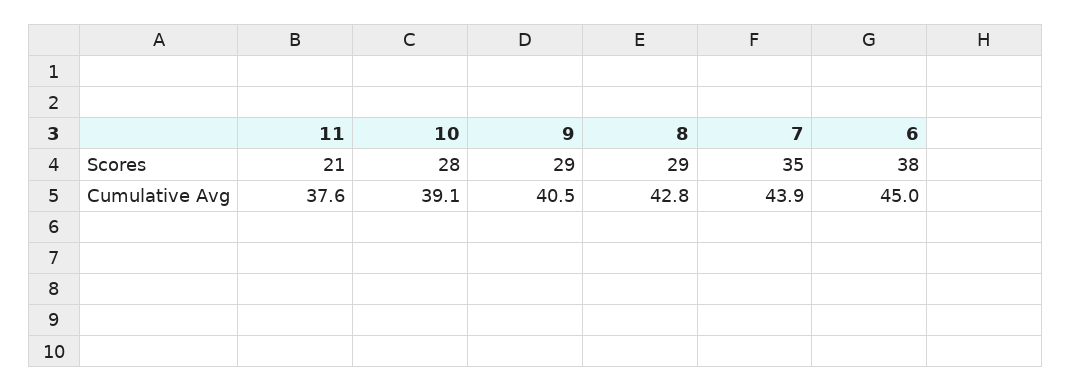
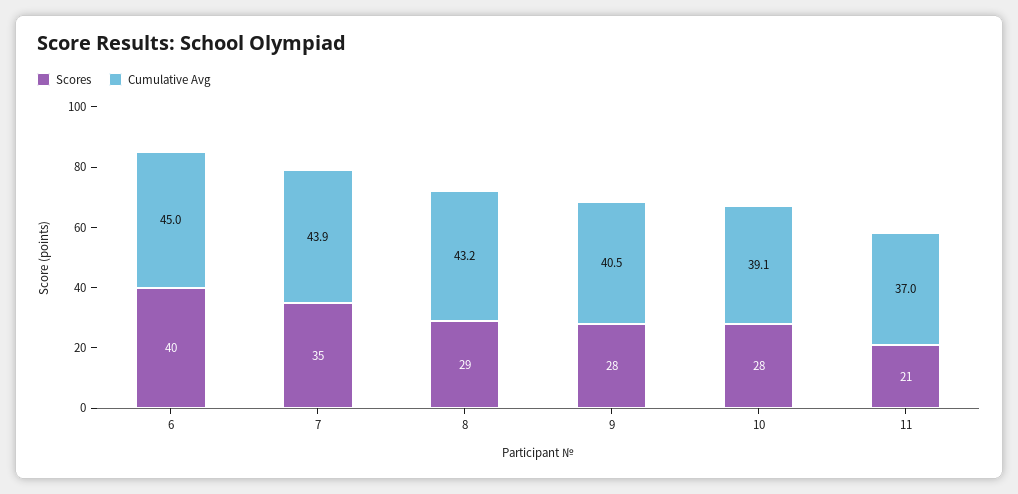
Scores, 9: 29 -> 28
Scores, 6: 38 -> 40
Cumulative Avg, 11: 37.6 -> 37
Cumulative Avg, 8: 42.8 -> 43.2

